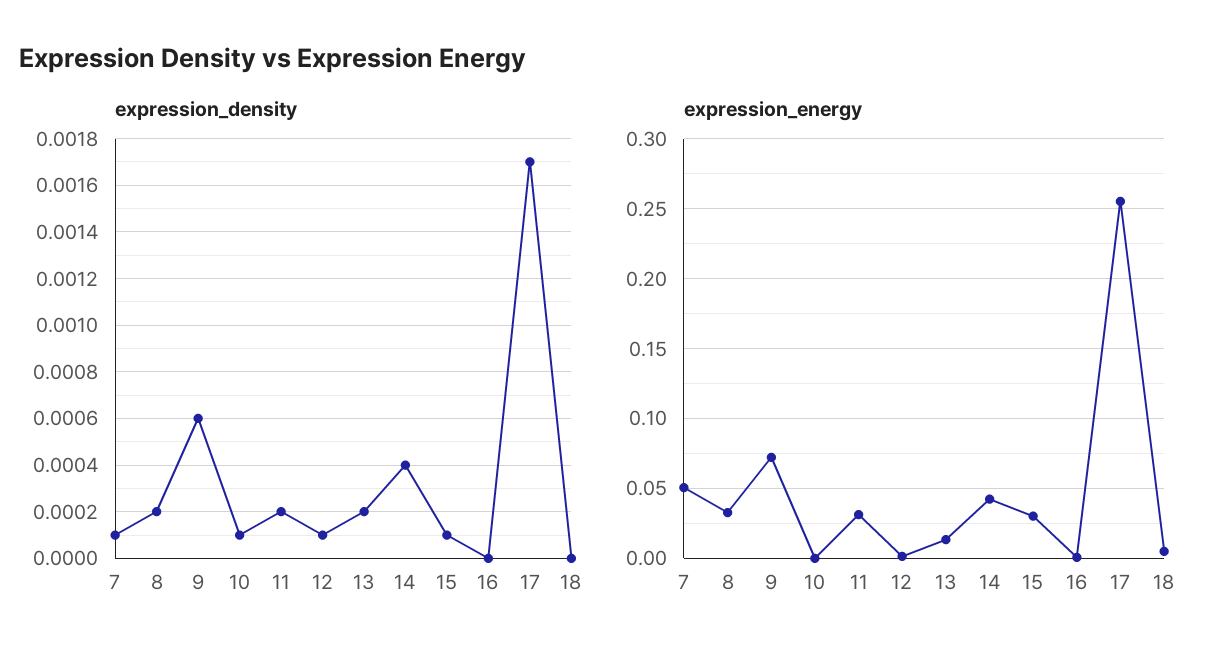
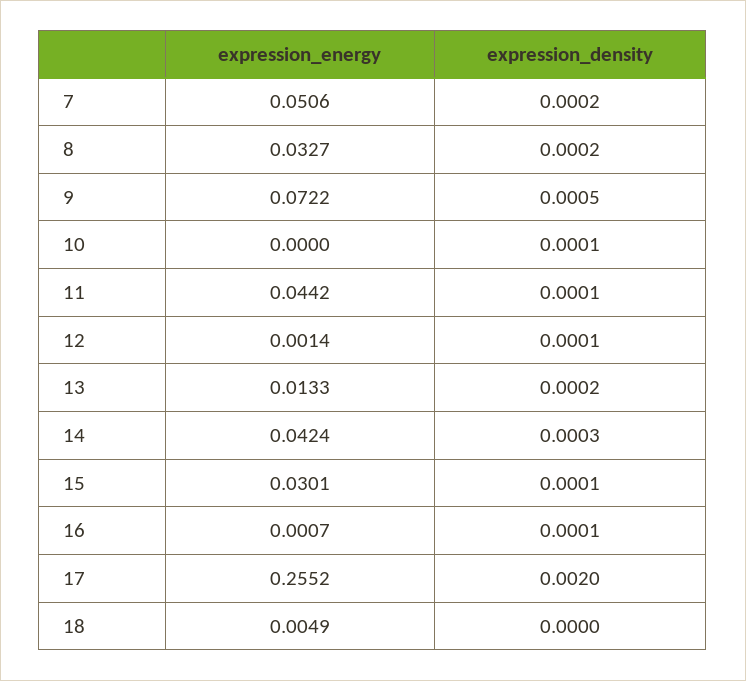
expression_density, 7: 0.0001 -> 0.0002
expression_density, 9: 0.0006 -> 0.0005
expression_density, 11: 0.0002 -> 0.0001
expression_density, 14: 0.0004 -> 0.0003
expression_density, 16: 0 -> 0.0001
expression_density, 17: 0.0017 -> 0.002
expression_energy, 11: 0.03 -> 0.0442

